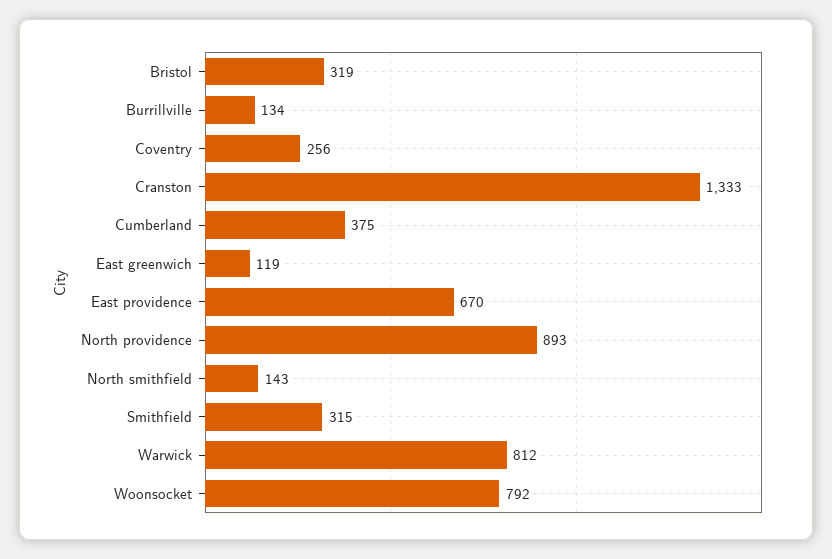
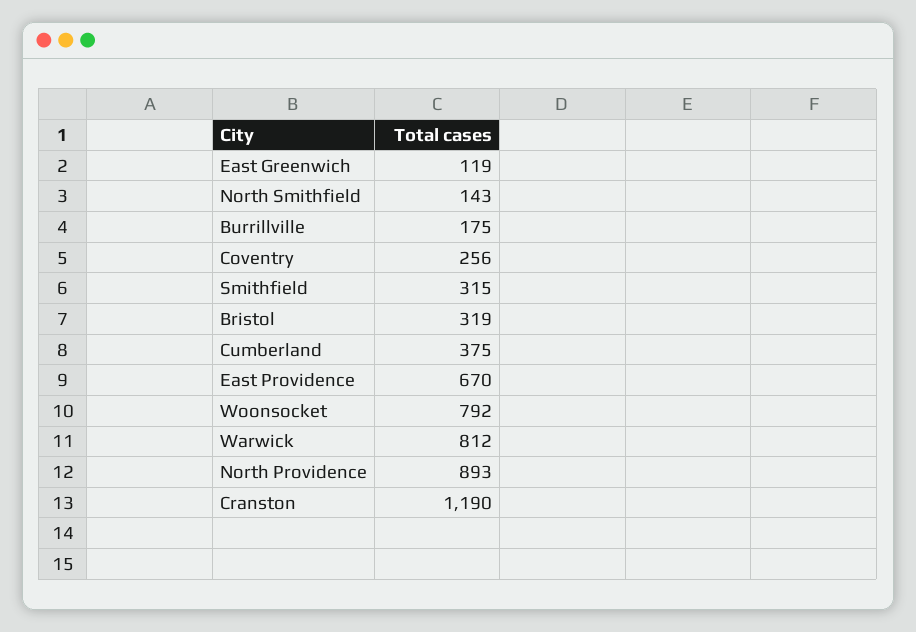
Burrillville: 134 -> 175
Cranston: 1333 -> 1190

